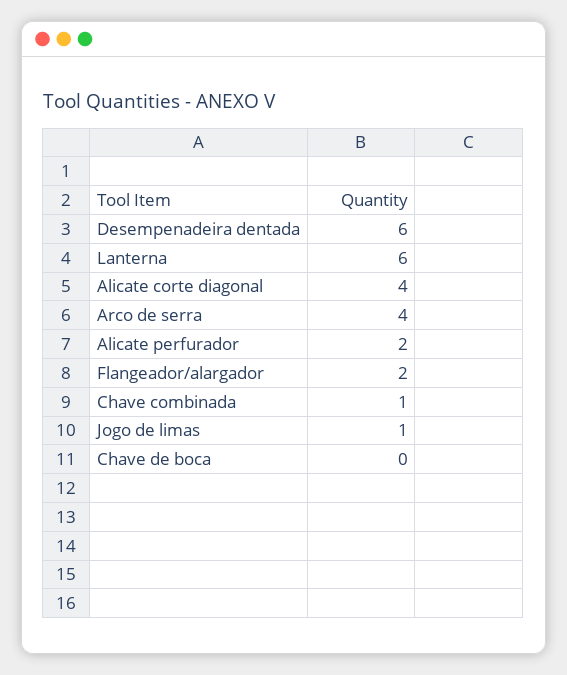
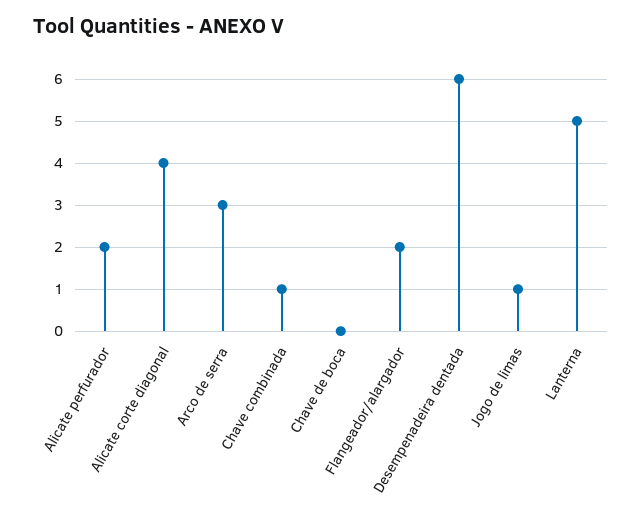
Lanterna: 6 -> 5
Arco de serra: 4 -> 3

